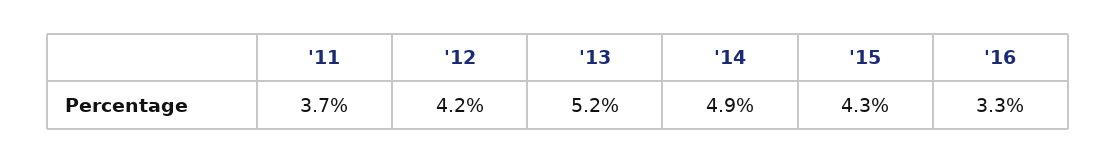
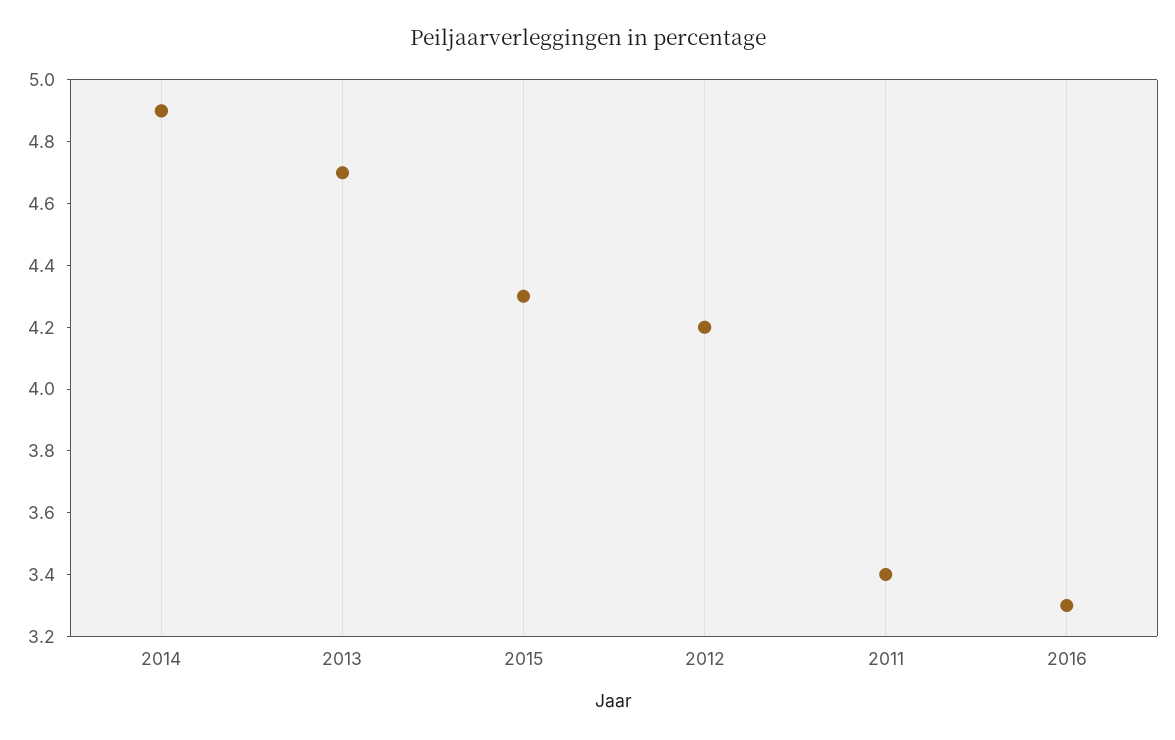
'11: 3.7 -> 3.4
'13: 5.2 -> 4.7

